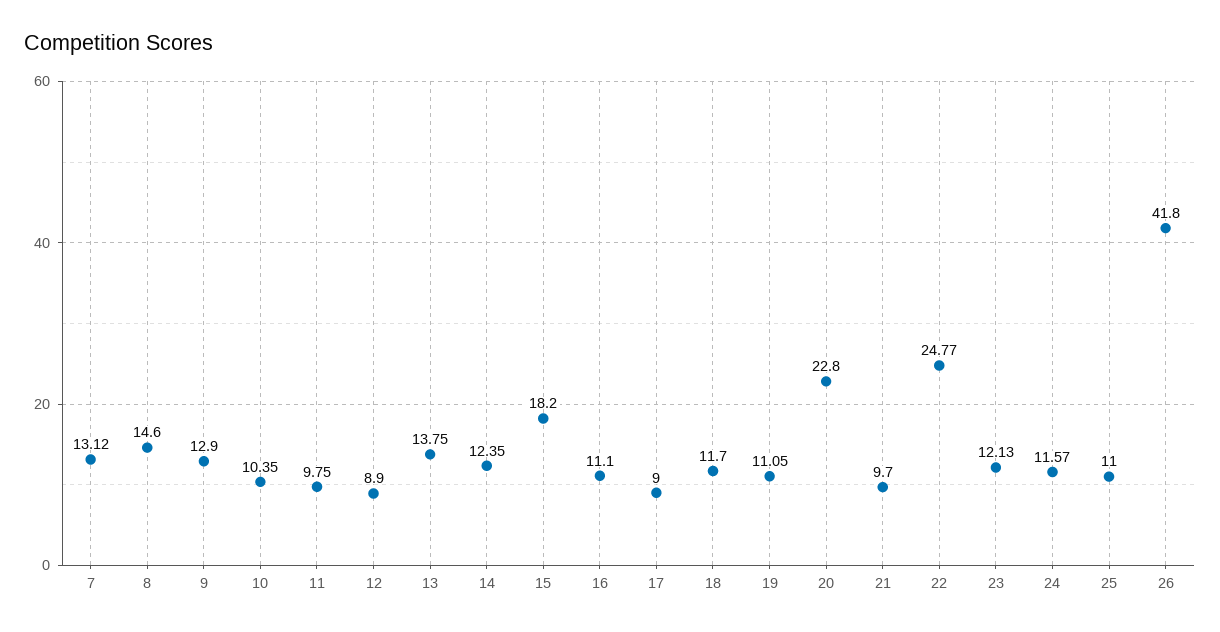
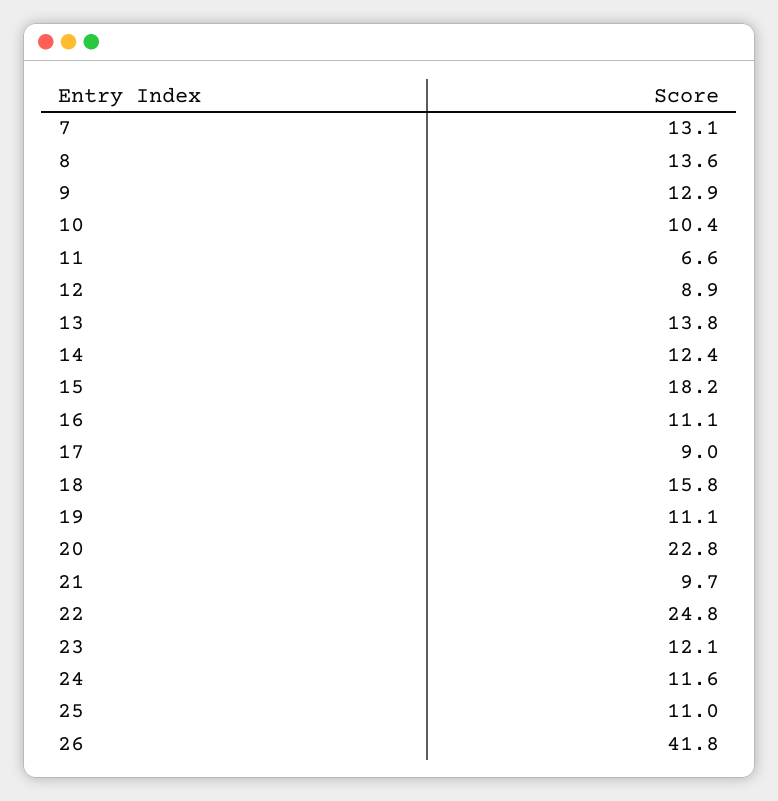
8: 14.6 -> 13.6
11: 9.75 -> 6.6
18: 11.7 -> 15.8

